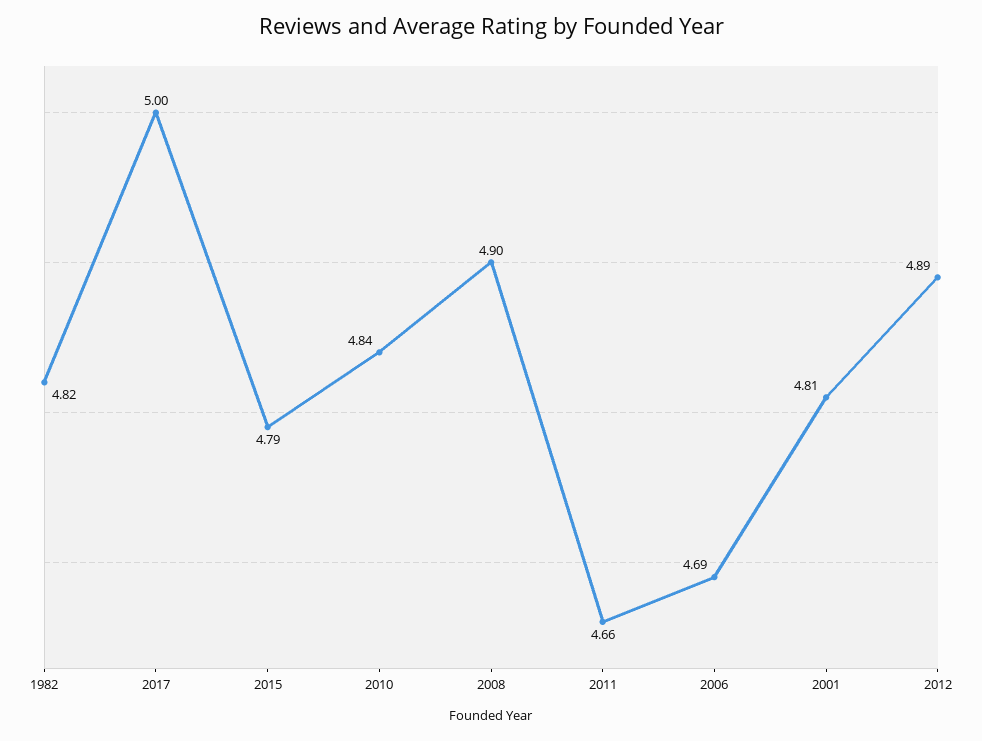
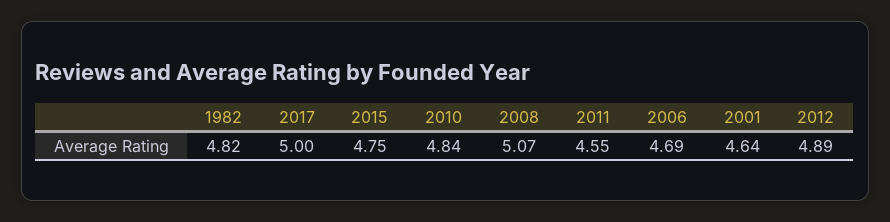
2015: 4.79 -> 4.75
2008: 4.9 -> 5.07
2011: 4.66 -> 4.55
2001: 4.81 -> 4.64

